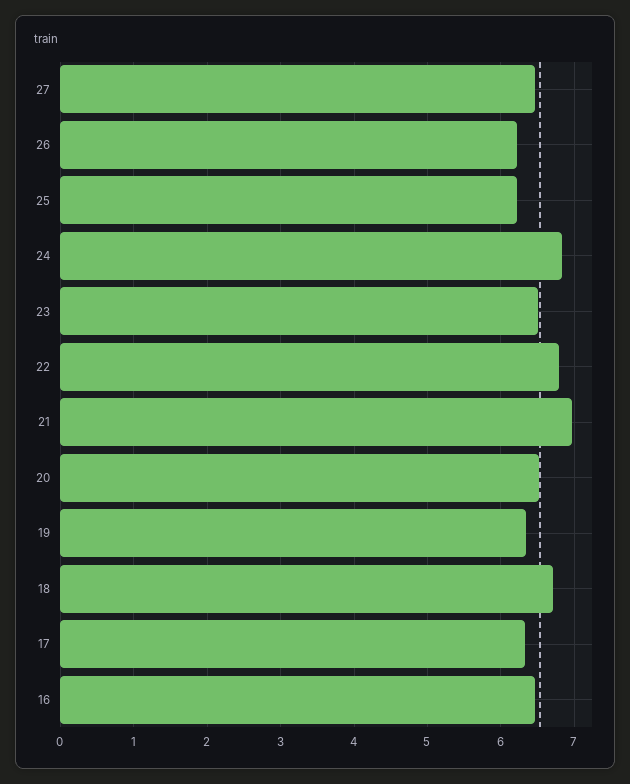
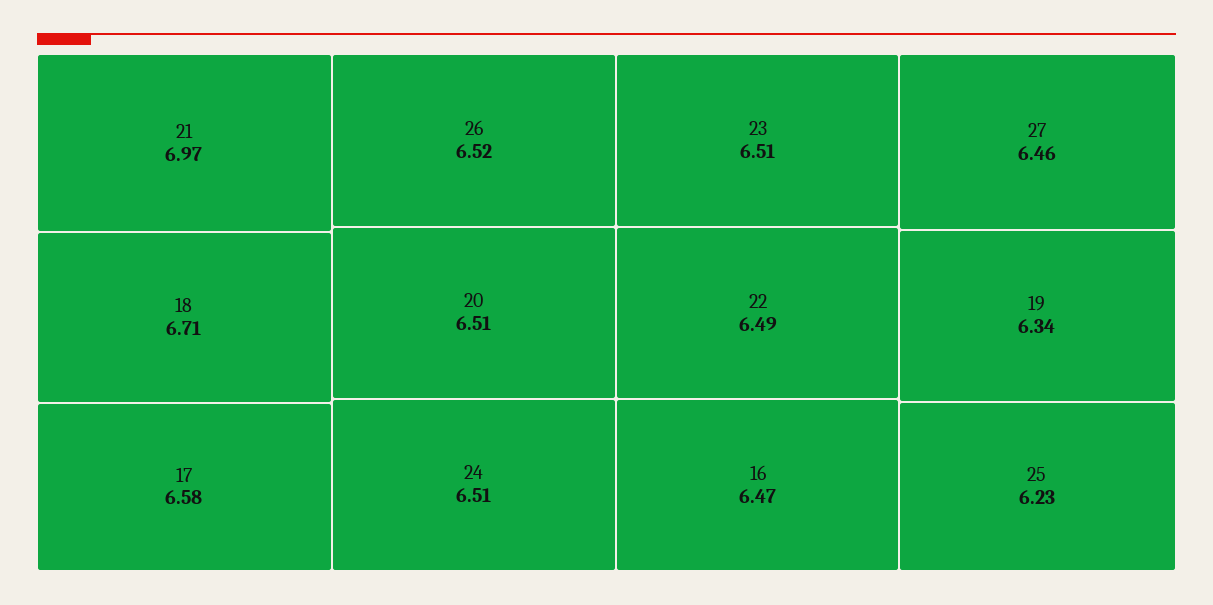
26: 6.2 -> 6.52
24: 6.8 -> 6.51
22: 6.8 -> 6.49
17: 6.3 -> 6.58

